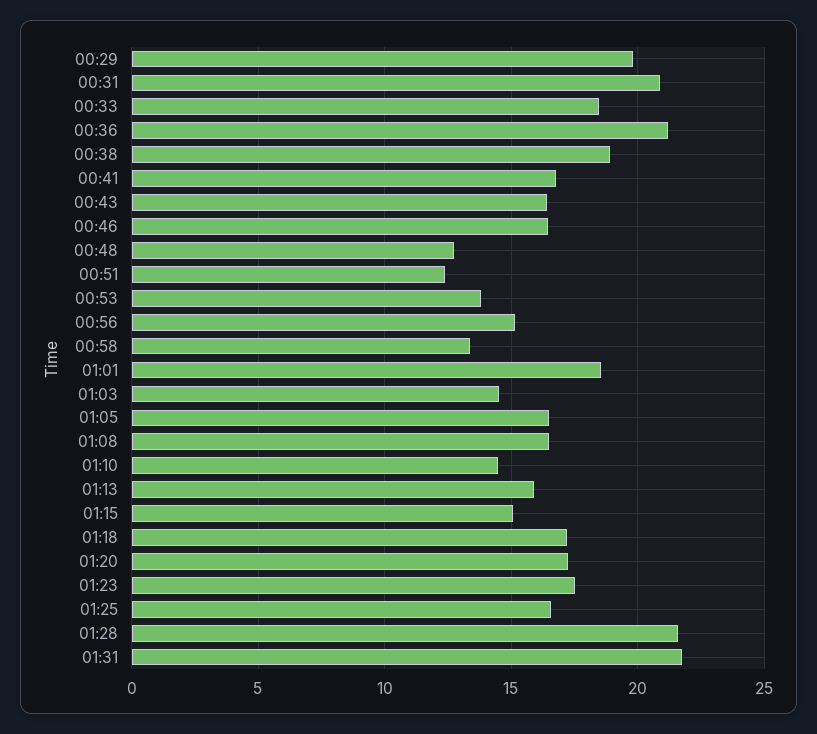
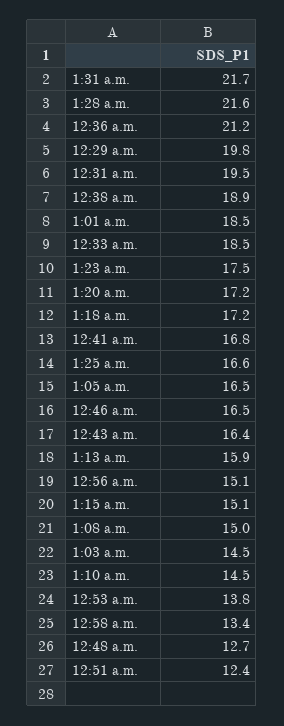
00:31: 21 -> 19.5
01:08: 16.5 -> 15

